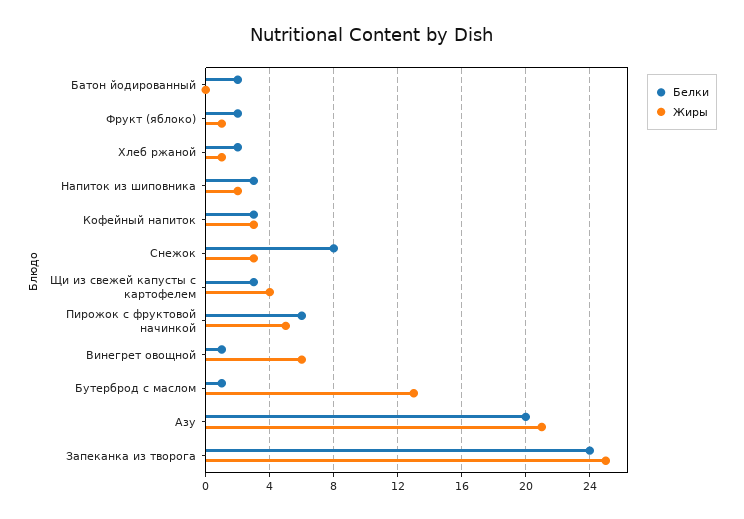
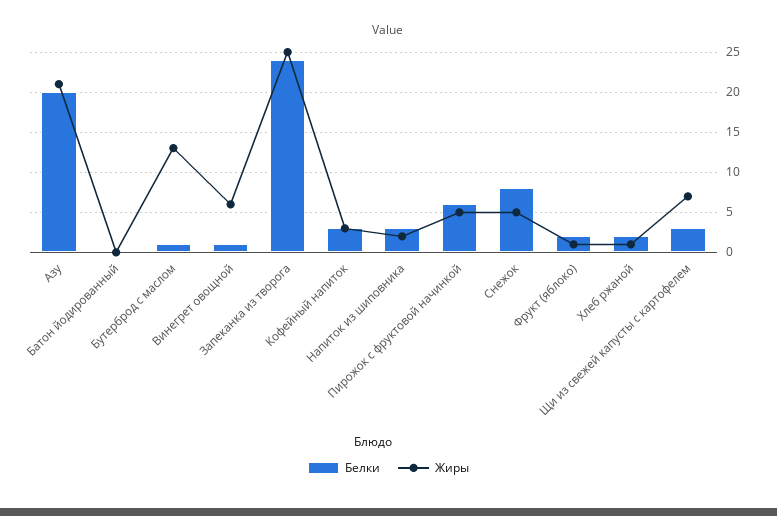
Белки, Батон йодированный: 2 -> 0
Жиры, Снежок: 3 -> 5
Жиры, Щи из свежей капусты с картофелем: 4 -> 7

